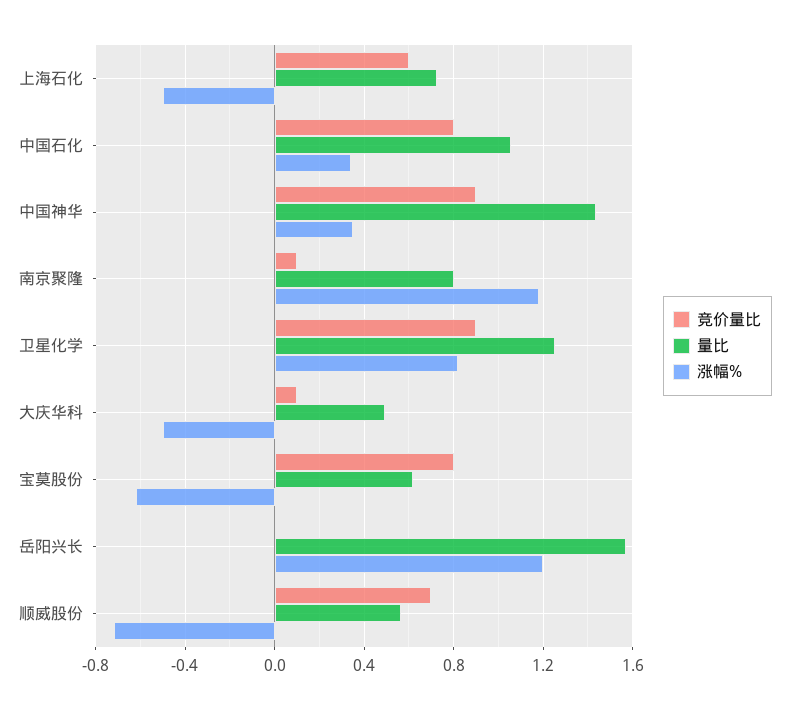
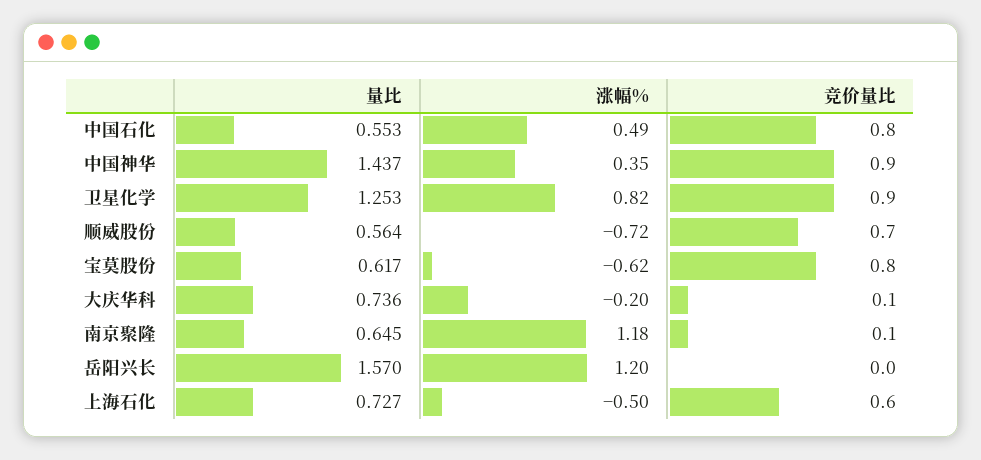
量比, 中国石化: 1.05 -> 0.553
涨幅%, 中国石化: 0.35 -> 0.49
量比, 南京聚隆: 0.8 -> 0.645
量比, 大庆华科: 0.5 -> 0.736
涨幅%, 大庆华科: -0.5 -> -0.2

